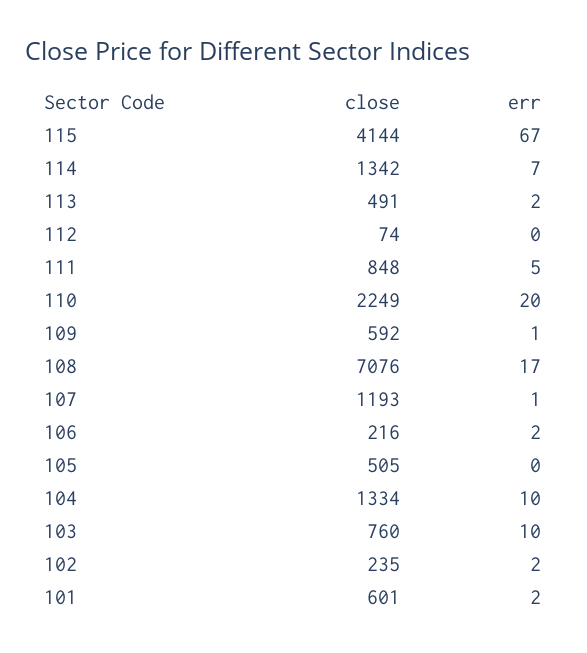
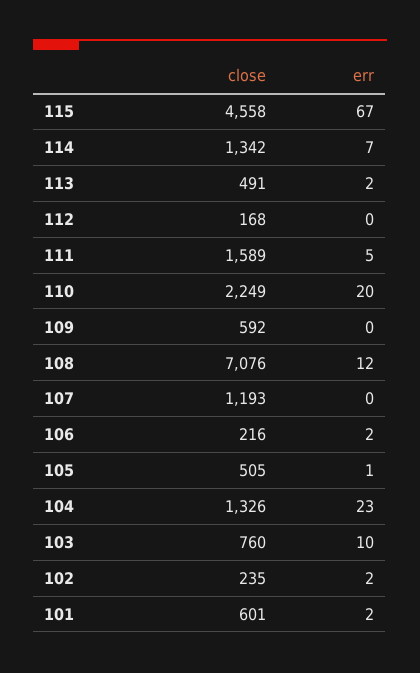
close, 115: 4144 -> 4558
close, 112: 74 -> 168
close, 111: 848 -> 1589
err, 109: 1 -> 0
err, 108: 17 -> 12
err, 107: 1 -> 0
err, 105: 0 -> 1
close, 104: 1334 -> 1326
err, 104: 10 -> 23

